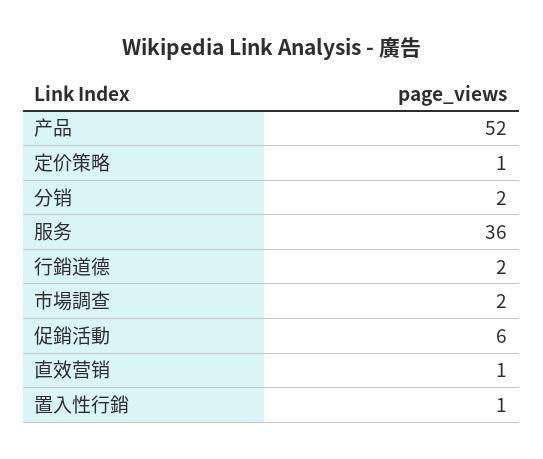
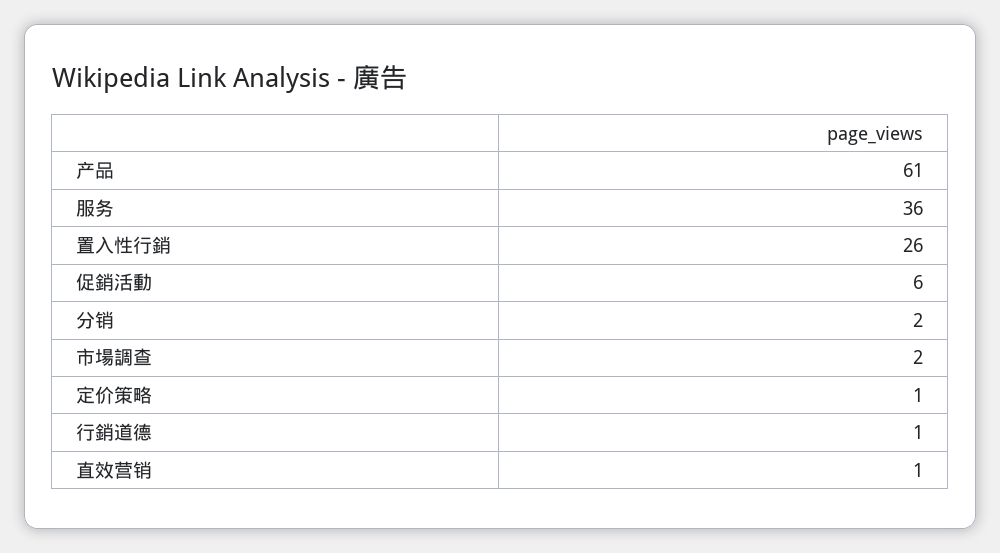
产品: 52 -> 61
行銷道德: 2 -> 1
置入性行銷: 1 -> 26

